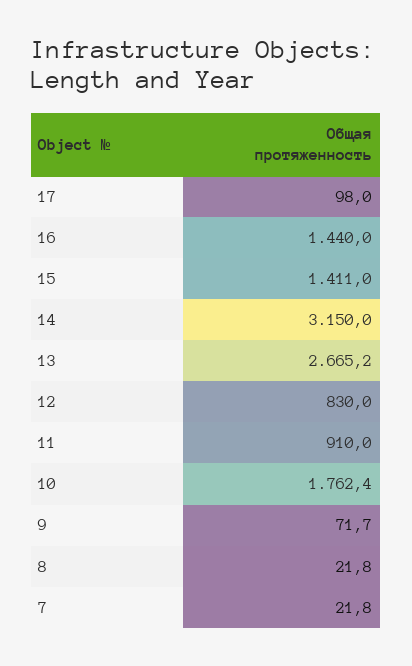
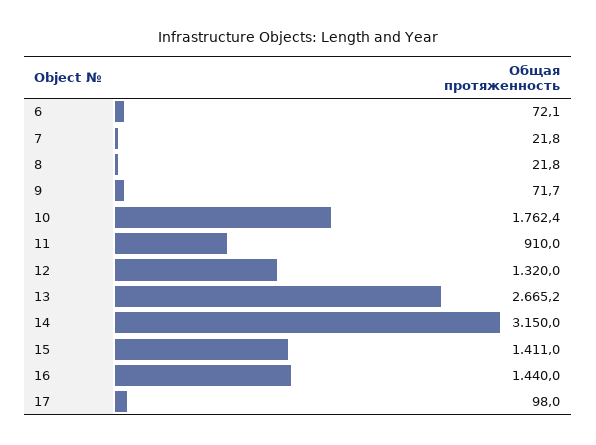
12: 830 -> 1320
6: none -> 72.1

